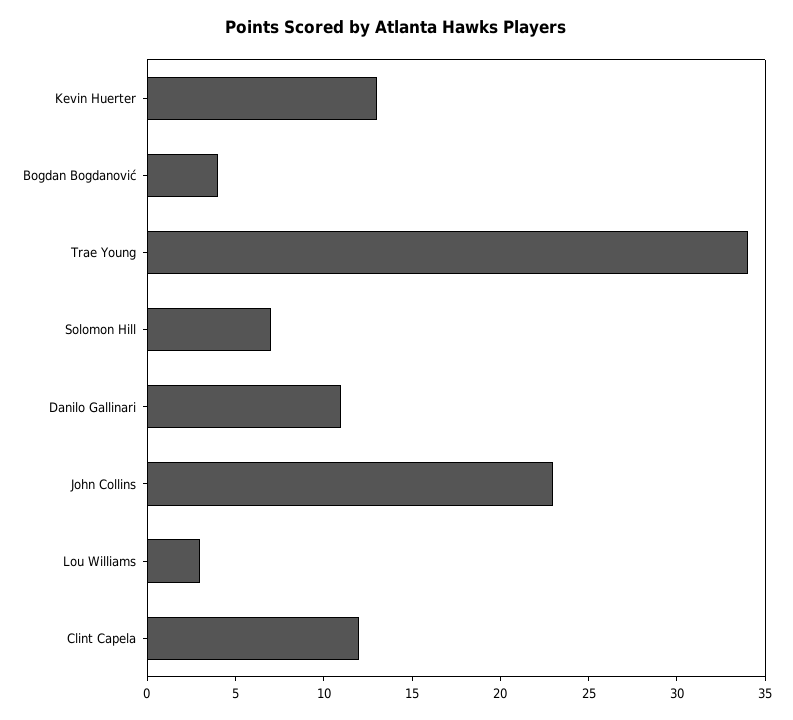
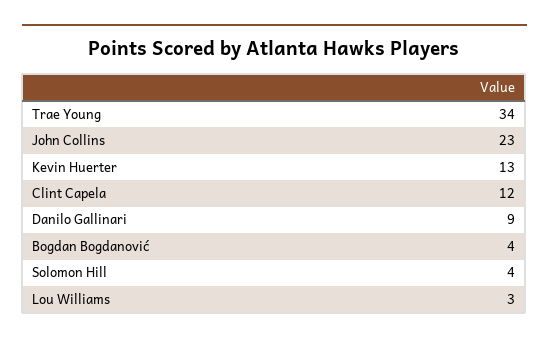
Solomon Hill: 7 -> 4
Danilo Gallinari: 11 -> 9

